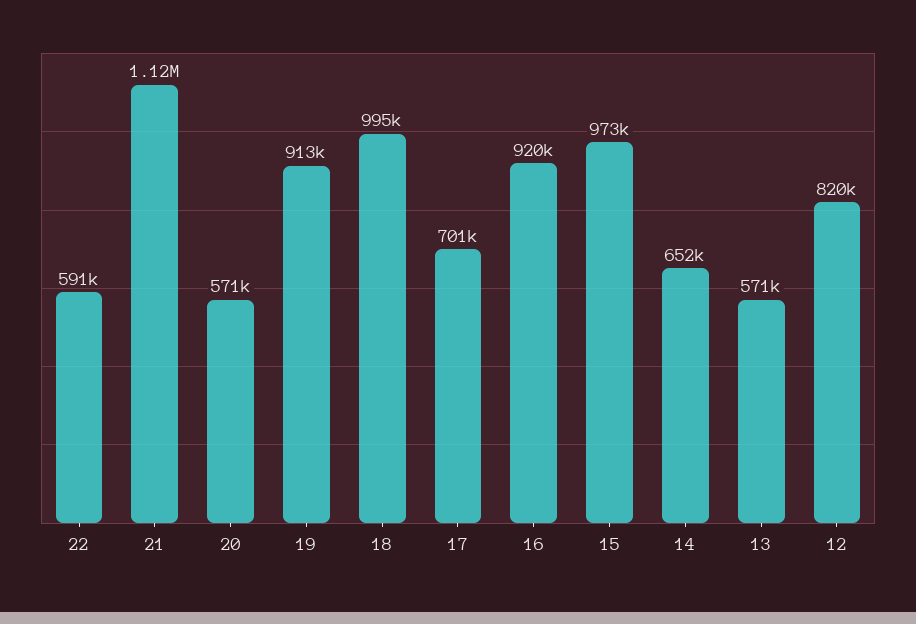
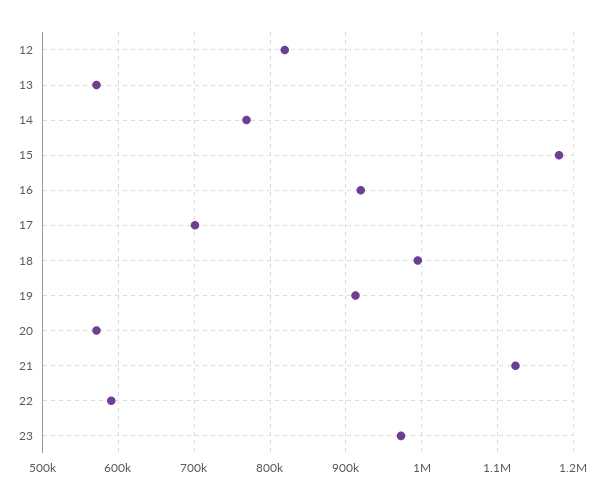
15: 973000 -> 1180000
14: 652000 -> 770000
23: none -> 970000

